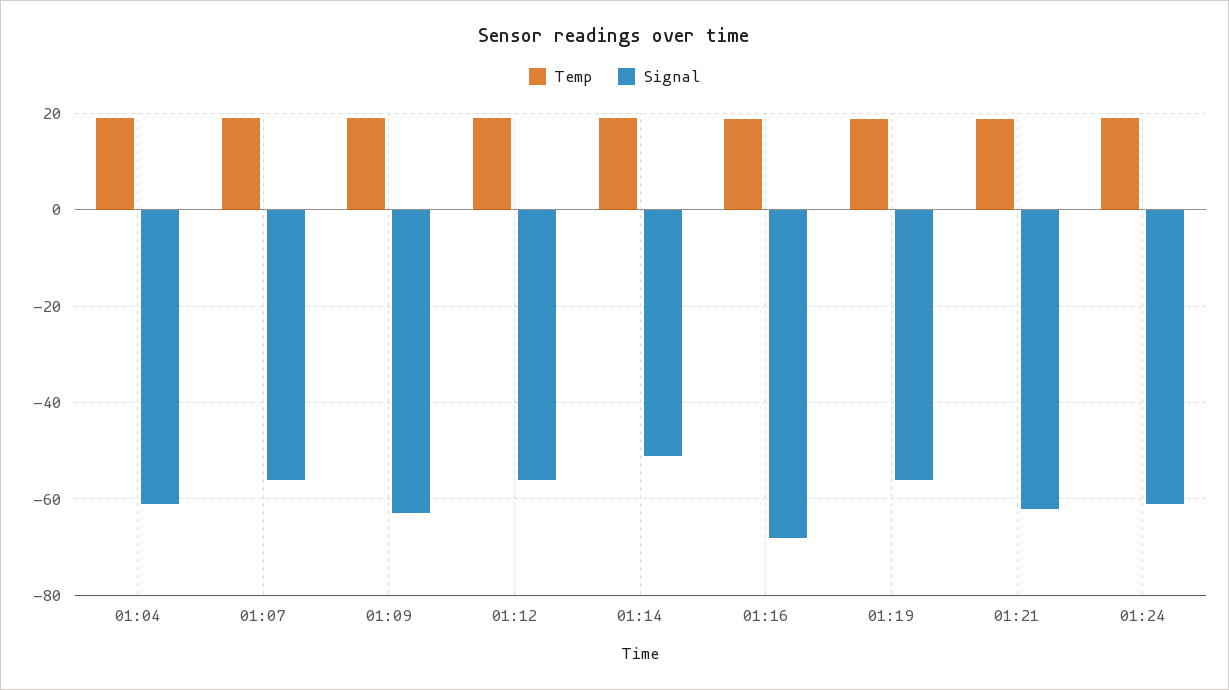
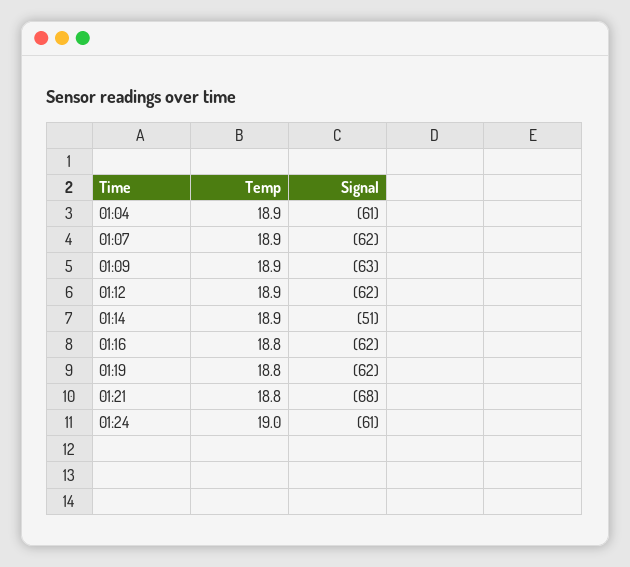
Signal, 01:07: -56 -> -62
Signal, 01:12: -56 -> -62
Signal, 01:16: -68 -> -62
Signal, 01:19: -56 -> -62
Signal, 01:21: -62 -> -68

